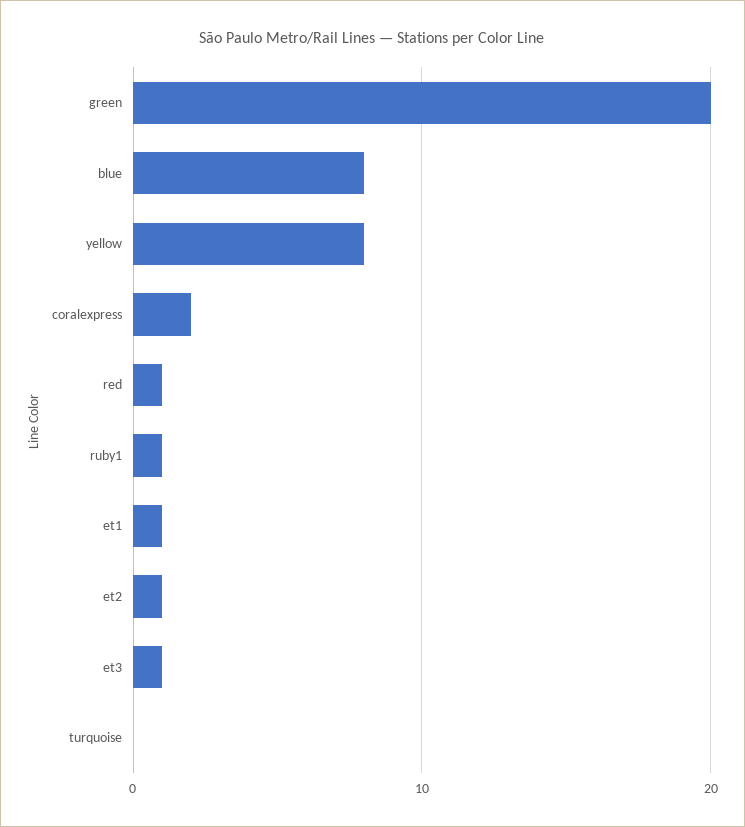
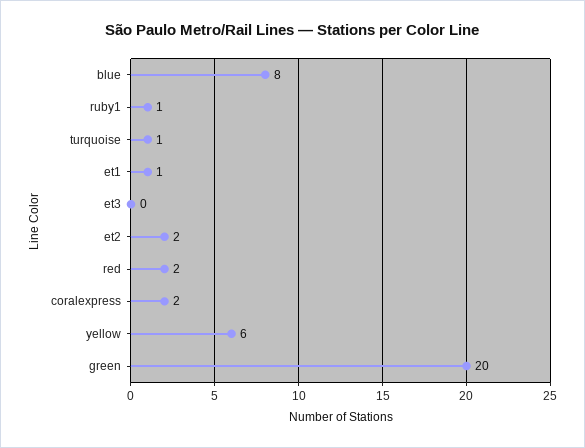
yellow: 8 -> 6
red: 1 -> 2
et2: 1 -> 2
et3: 1 -> 0
turquoise: 0 -> 1

